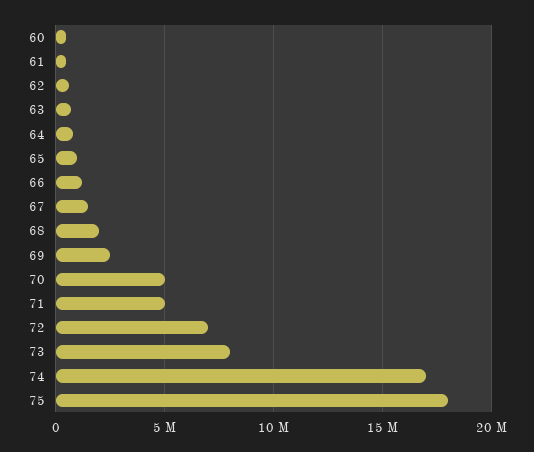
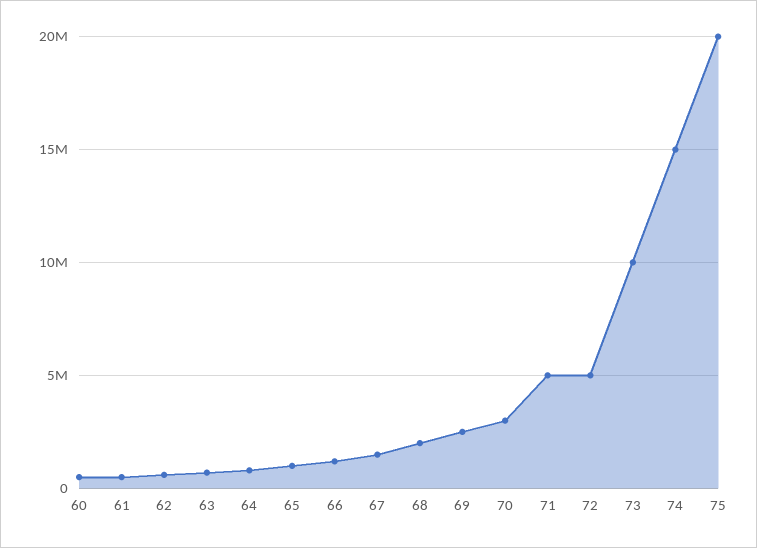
70: 5000000 -> 3000000
72: 7000000 -> 5000000
73: 8000000 -> 10000000
74: 17000000 -> 15000000
75: 18000000 -> 20000000

